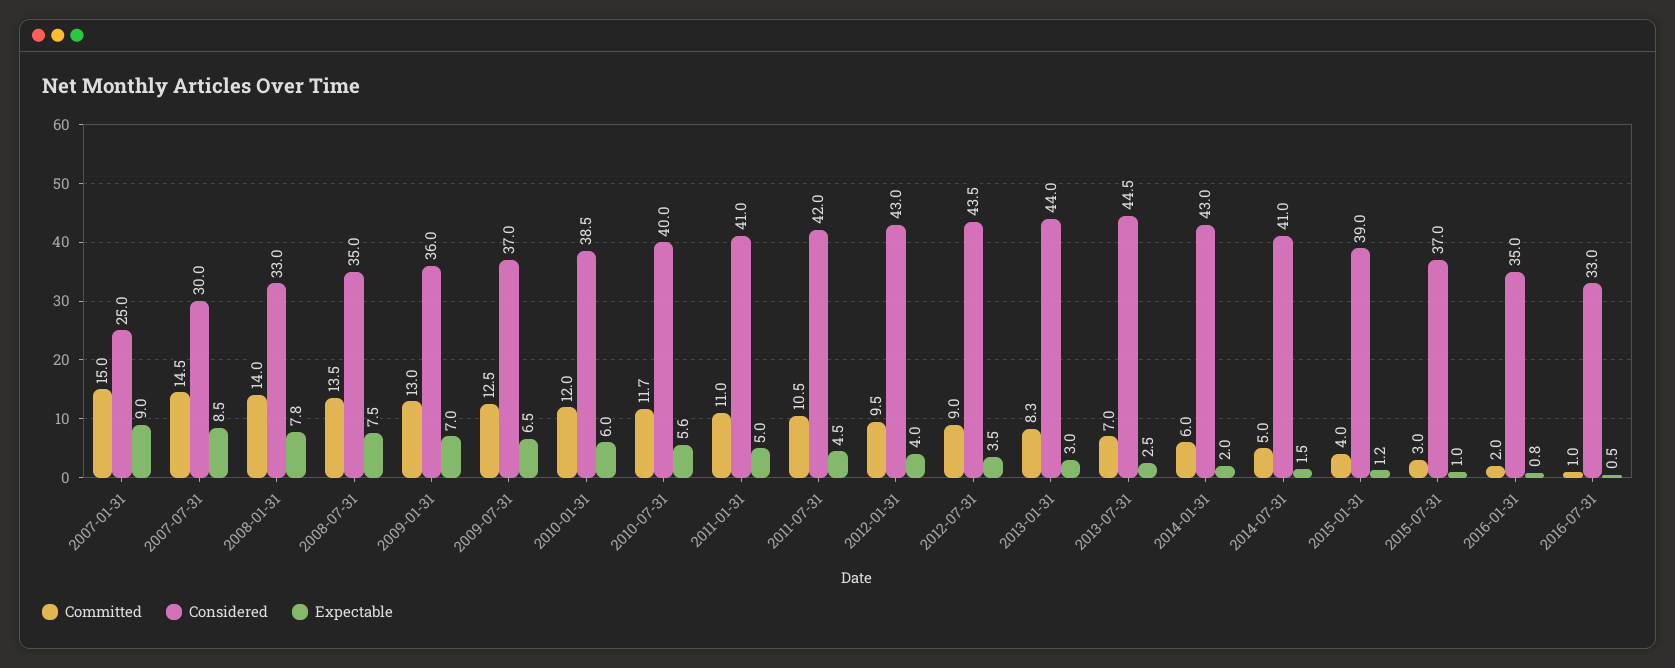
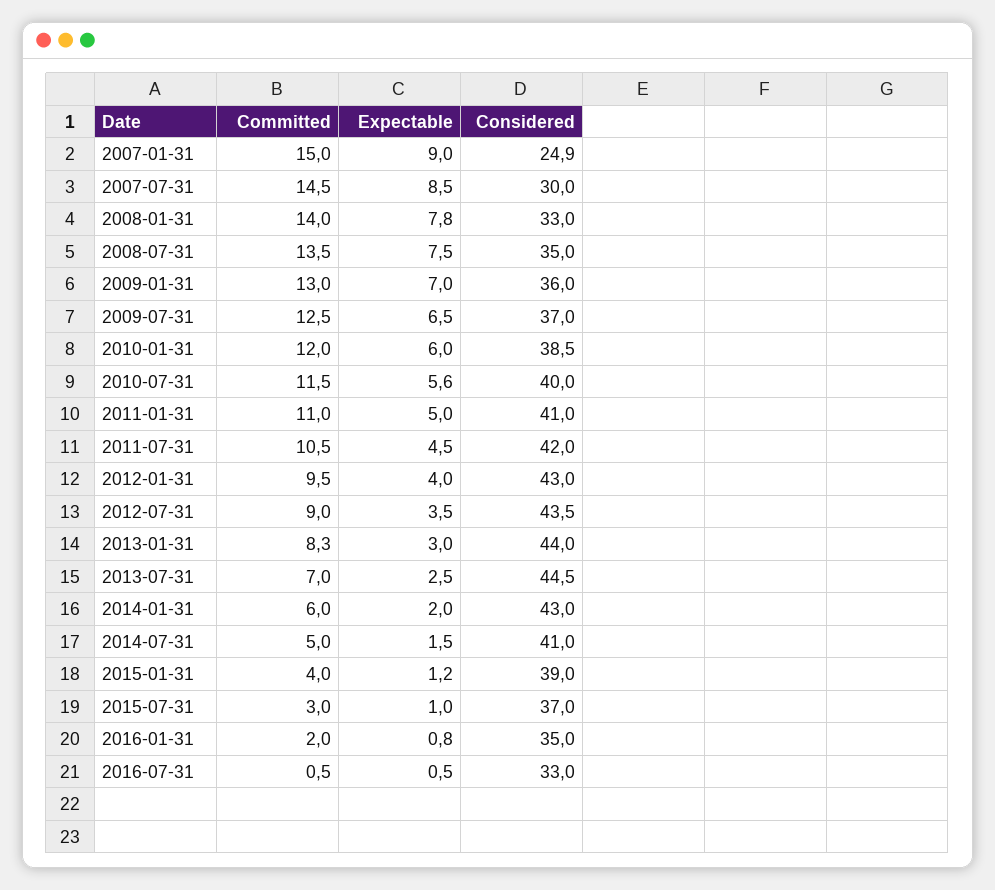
Considered, 2007-01-31: 25 -> 24.9
Committed, 2010-07-31: 11.7 -> 11.5
Committed, 2016-07-31: 1 -> 0.5

